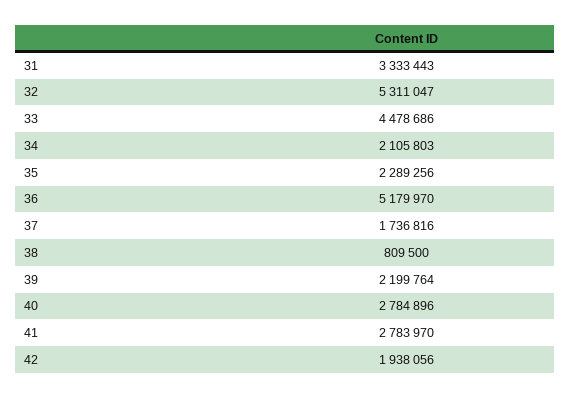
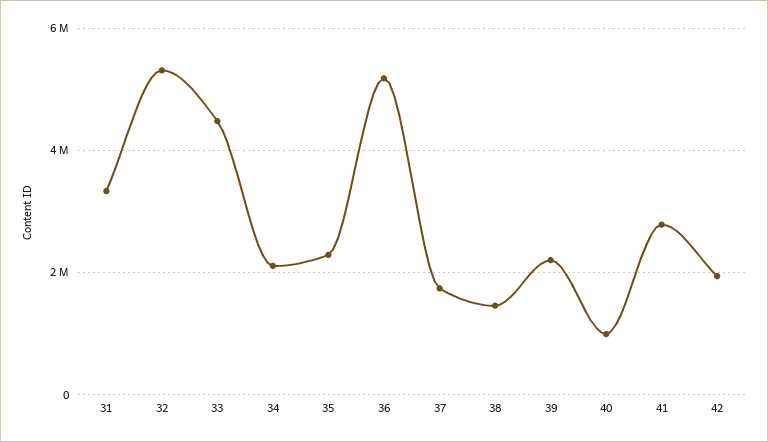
38: 809500 -> 1400000
40: 2784896 -> 1000000

